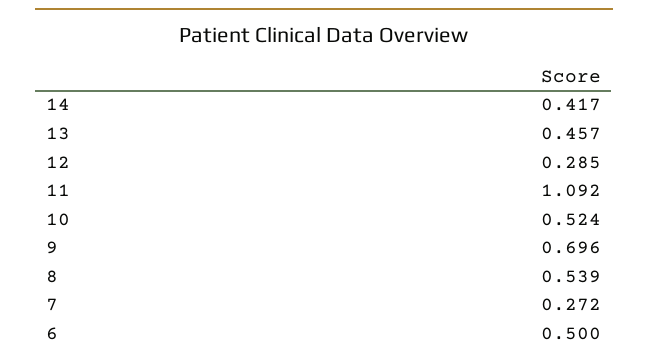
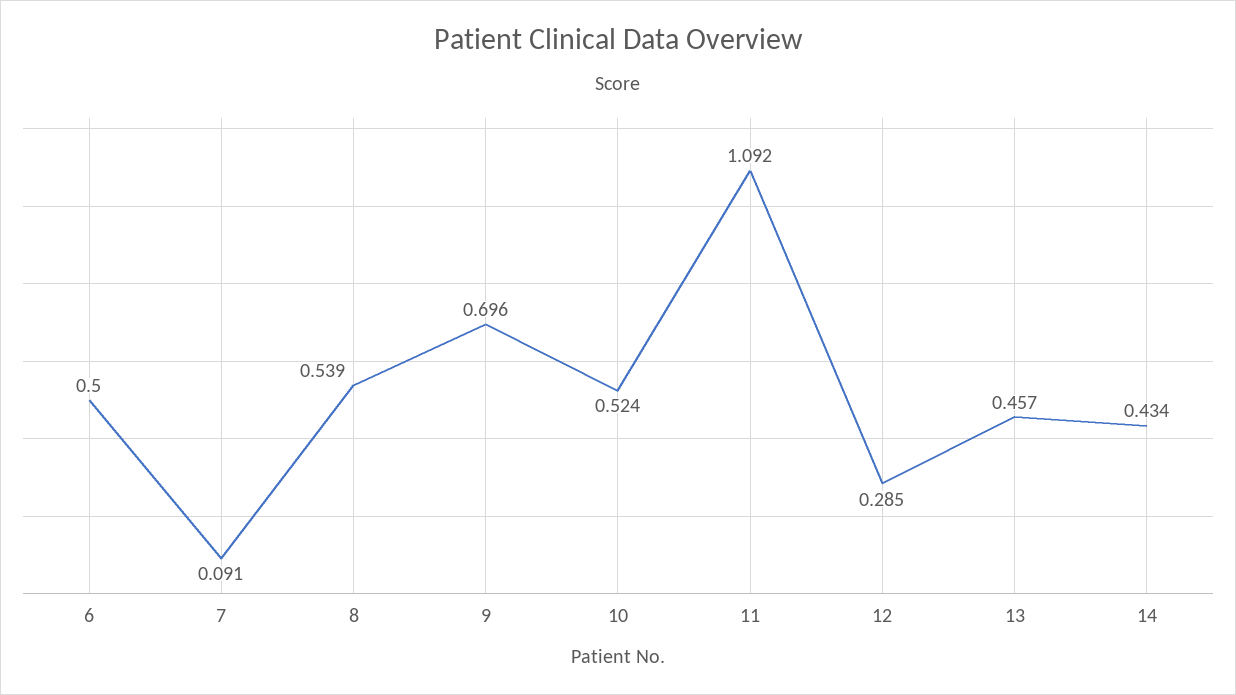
14: 0.417 -> 0.434
7: 0.272 -> 0.091

